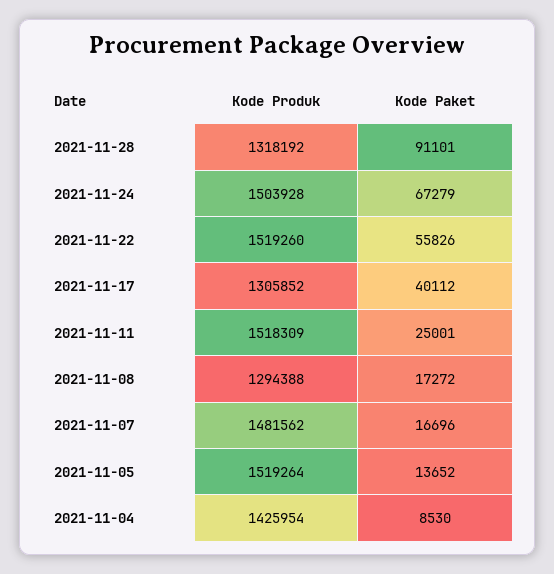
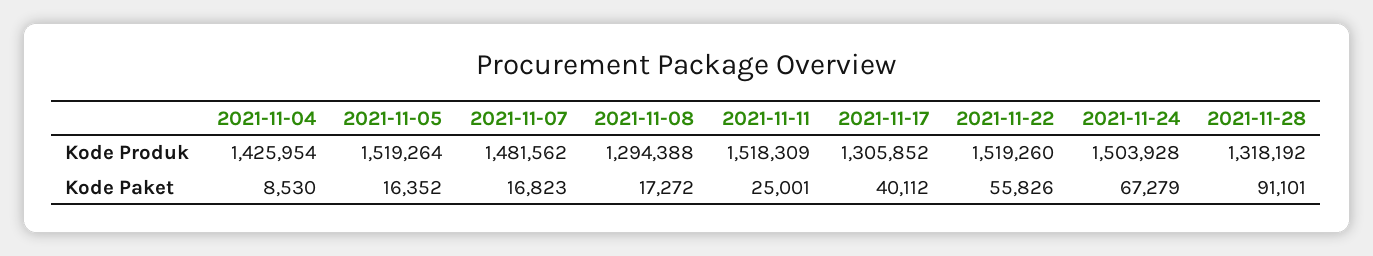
Kode Paket, 2021-11-07: 16696 -> 16823
Kode Paket, 2021-11-05: 13652 -> 16352

